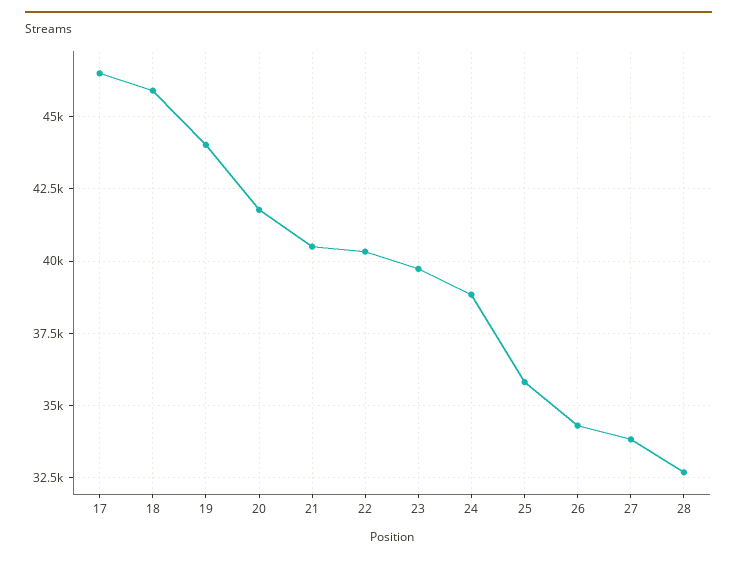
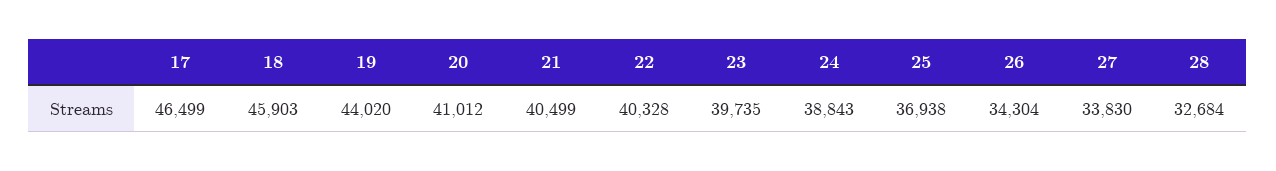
20: 41750 -> 41012
25: 35750 -> 36938

